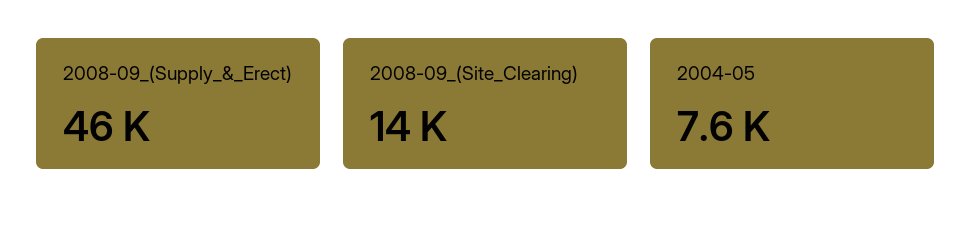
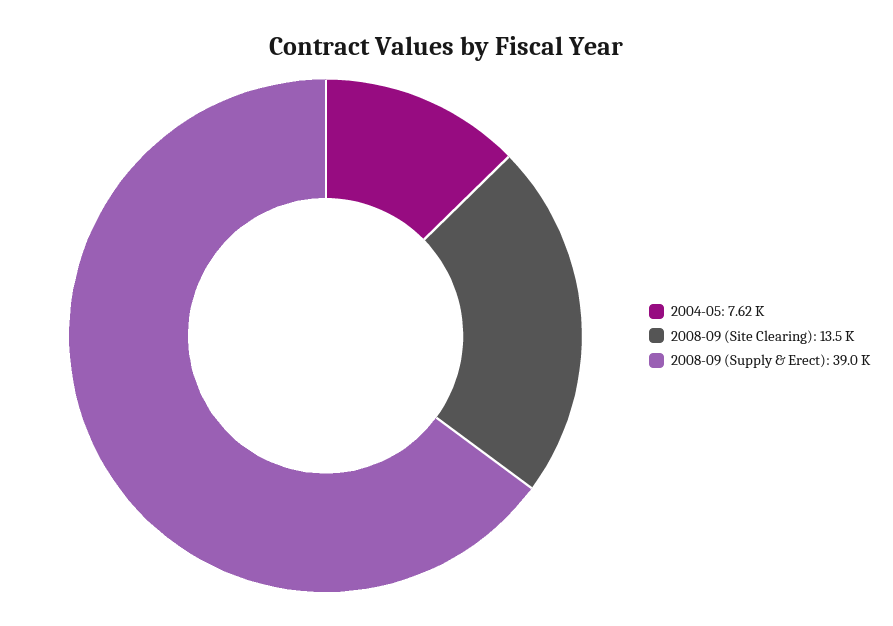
2008-09_(Supply_&_Erect): 46000 -> 39000

